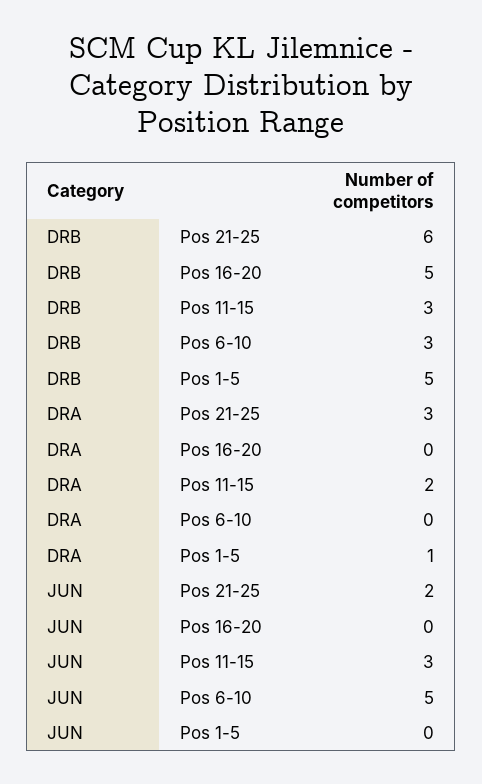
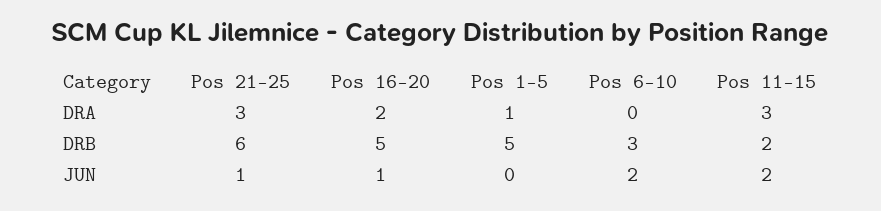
DRB, Pos 11-15: 3 -> 2
DRA, Pos 16-20: 0 -> 2
DRA, Pos 11-15: 2 -> 3
JUN, Pos 21-25: 2 -> 1
JUN, Pos 16-20: 0 -> 1
JUN, Pos 11-15: 3 -> 2
JUN, Pos 6-10: 5 -> 2

